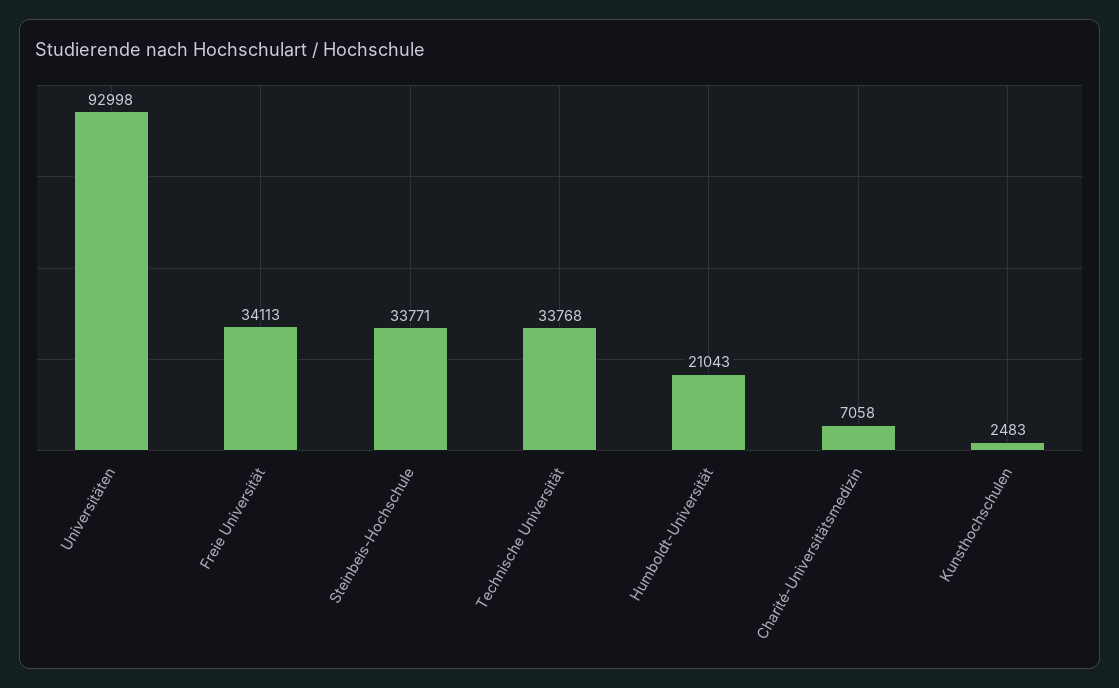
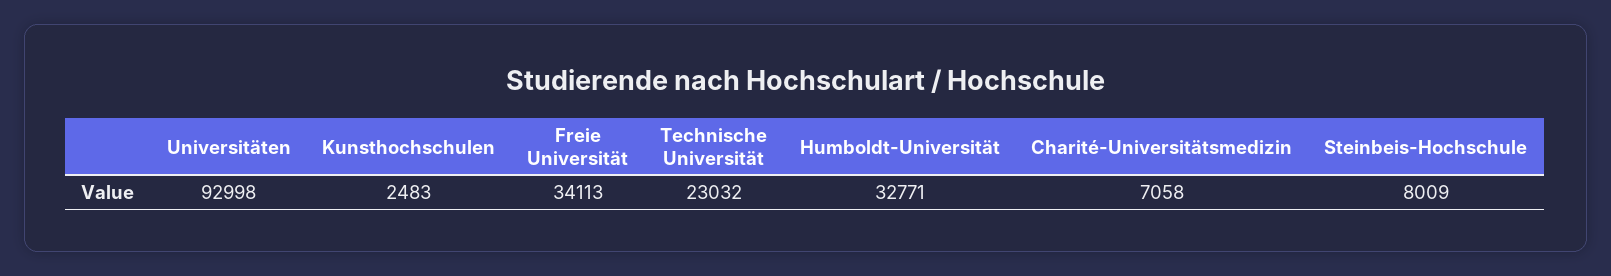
Steinbeis-Hochschule: 33771 -> 8009
Technische Universität: 33768 -> 23032
Humboldt-Universität: 21043 -> 32771

